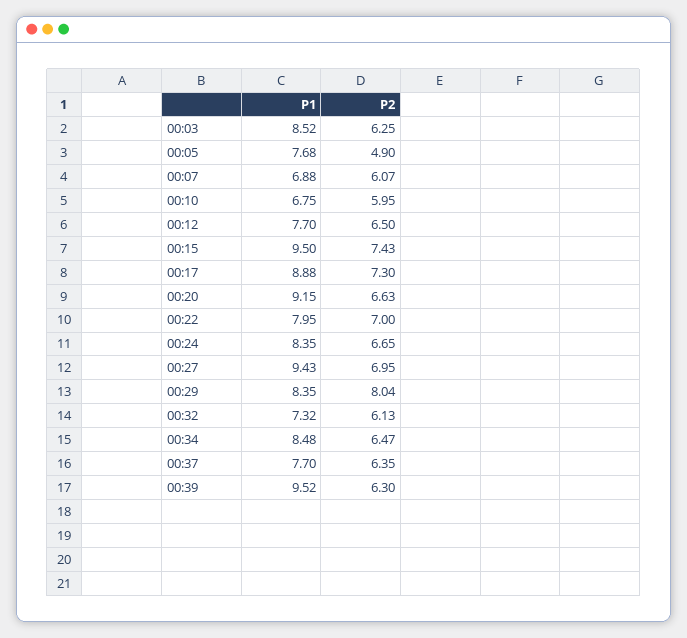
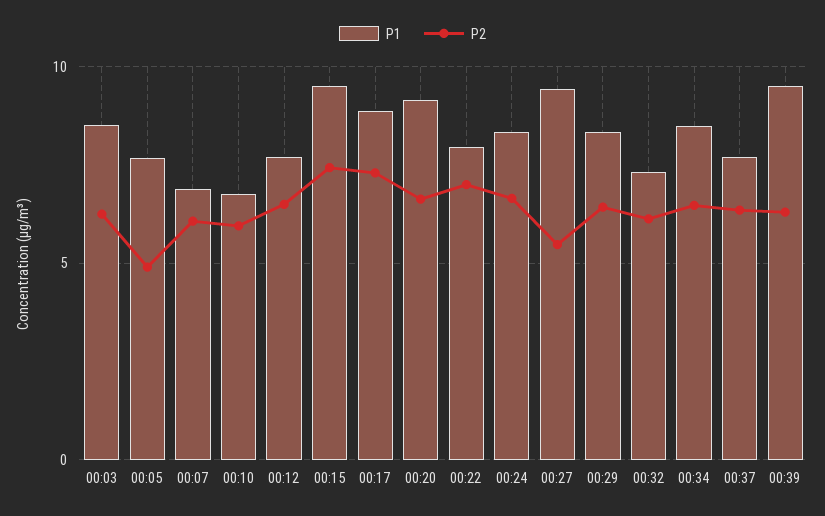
P2, 00:27: 6.95 -> 5.5
P2, 00:29: 8.04 -> 6.5

